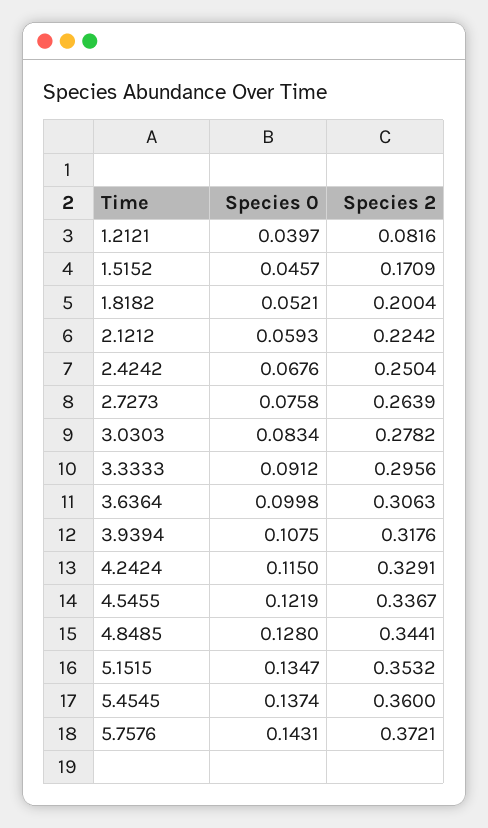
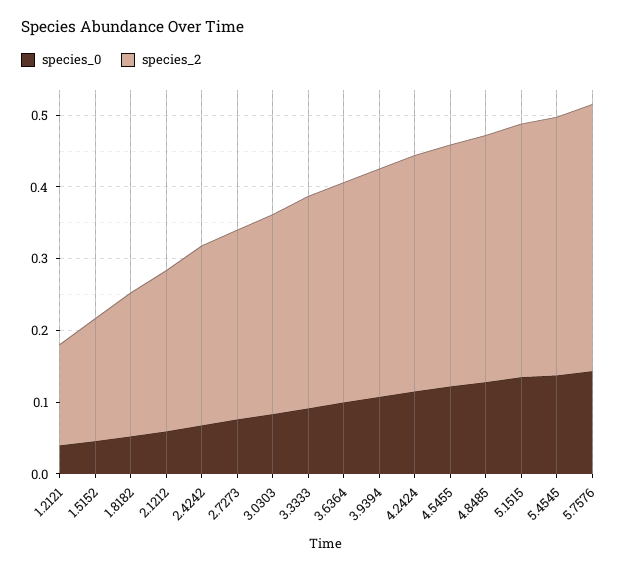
Species 2, 1.2121: 0.0816 -> 0.14

